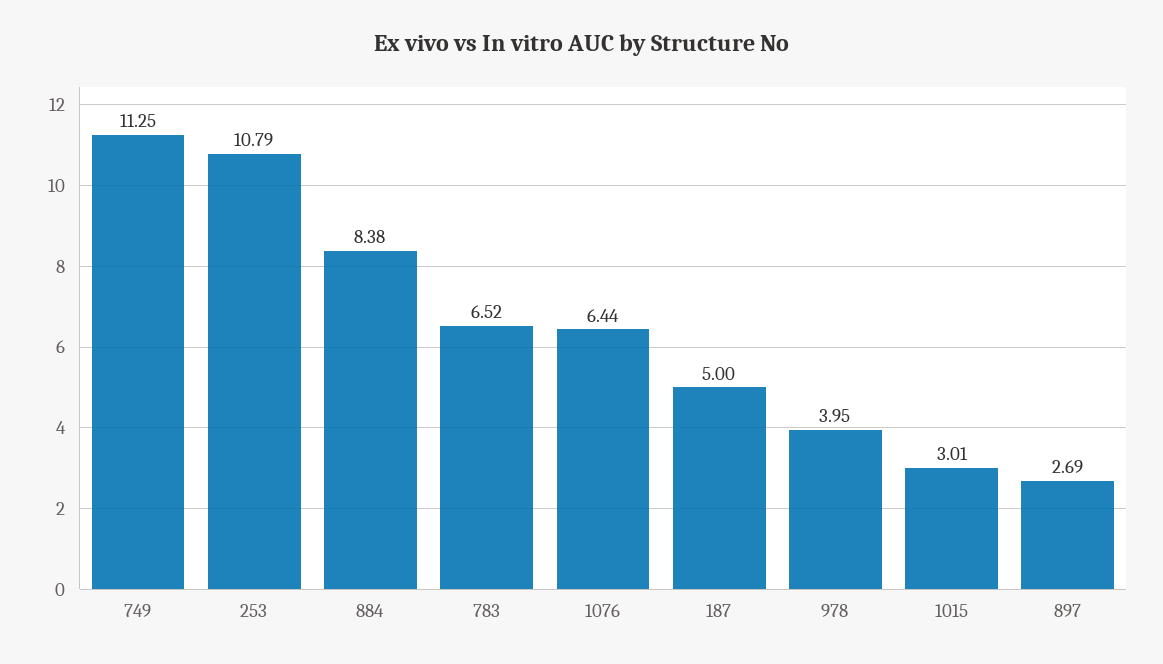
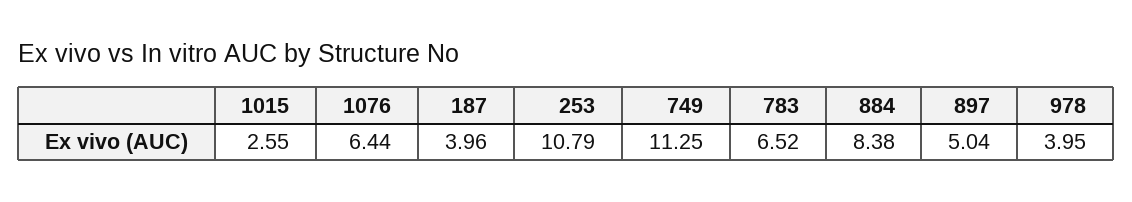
187: 5 -> 3.96
1015: 3.01 -> 2.55
897: 2.69 -> 5.04

